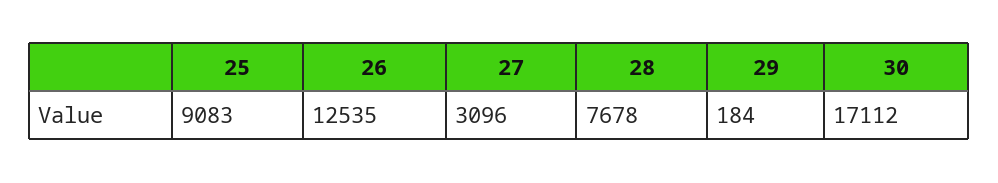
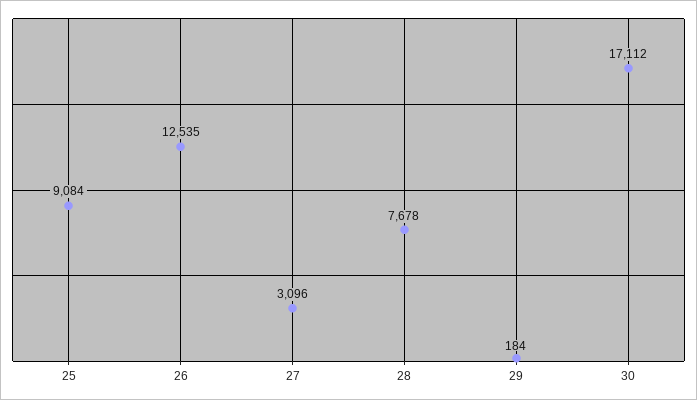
25: 9083 -> 9084

